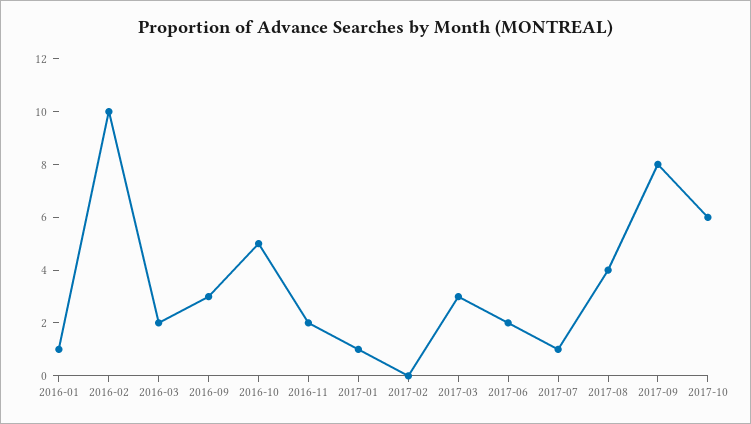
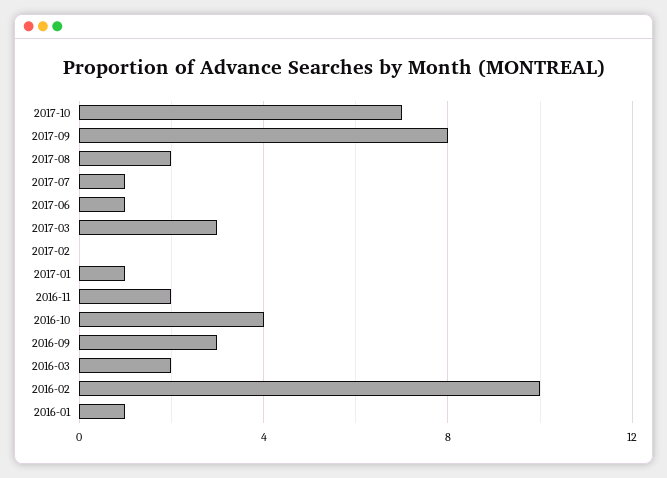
2016-10: 5 -> 4
2017-06: 2 -> 1
2017-08: 4 -> 2
2017-10: 6 -> 7

